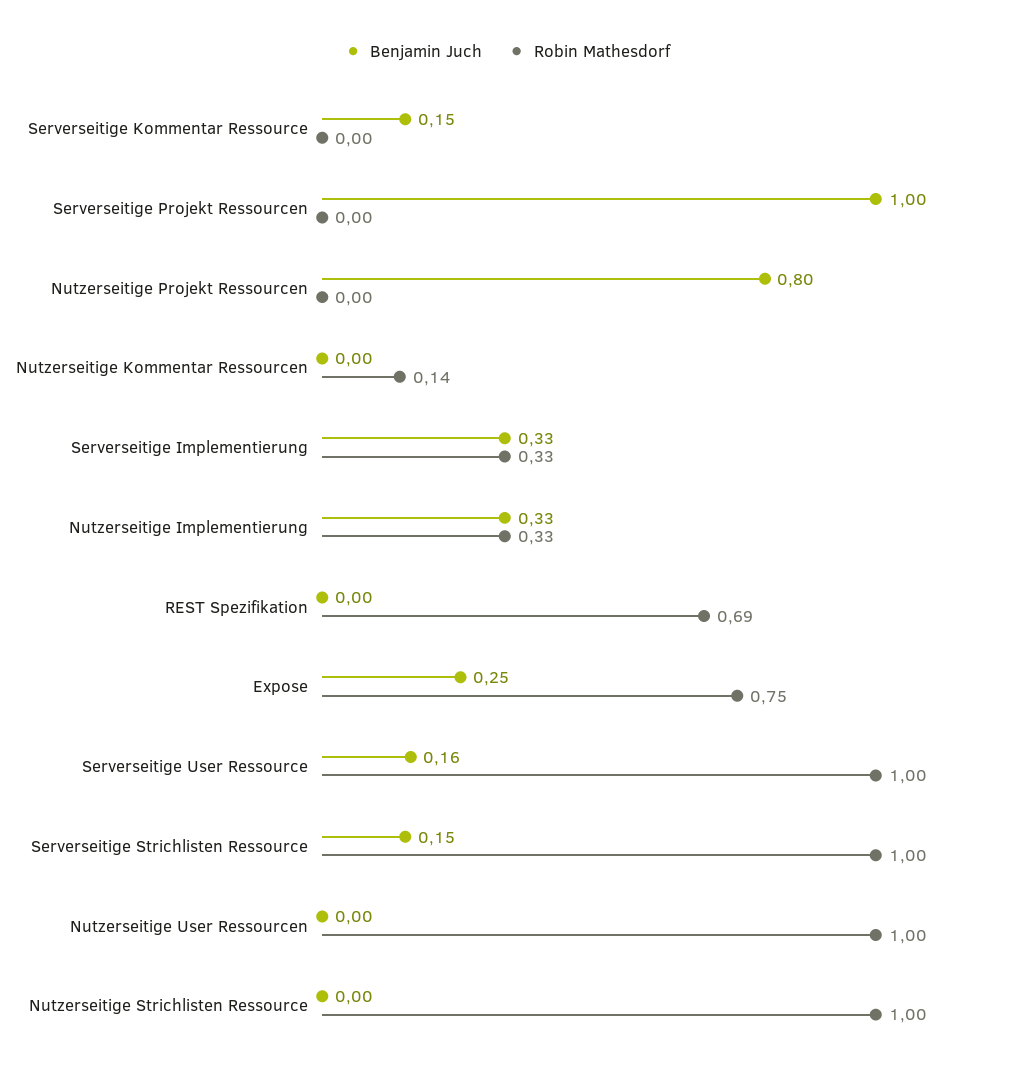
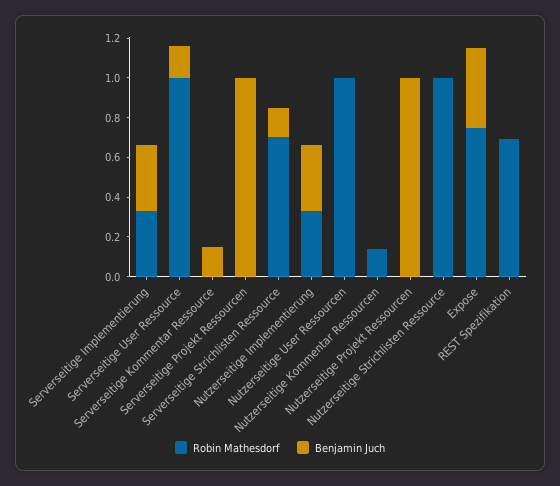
Benjamin Juch, Nutzerseitige Projekt Ressourcen: 0.8 -> 1
Benjamin Juch, Expose: 0.25 -> 0.4
Robin Mathesdorf, Serverseitige Strichlisten Ressource: 1 -> 0.7

